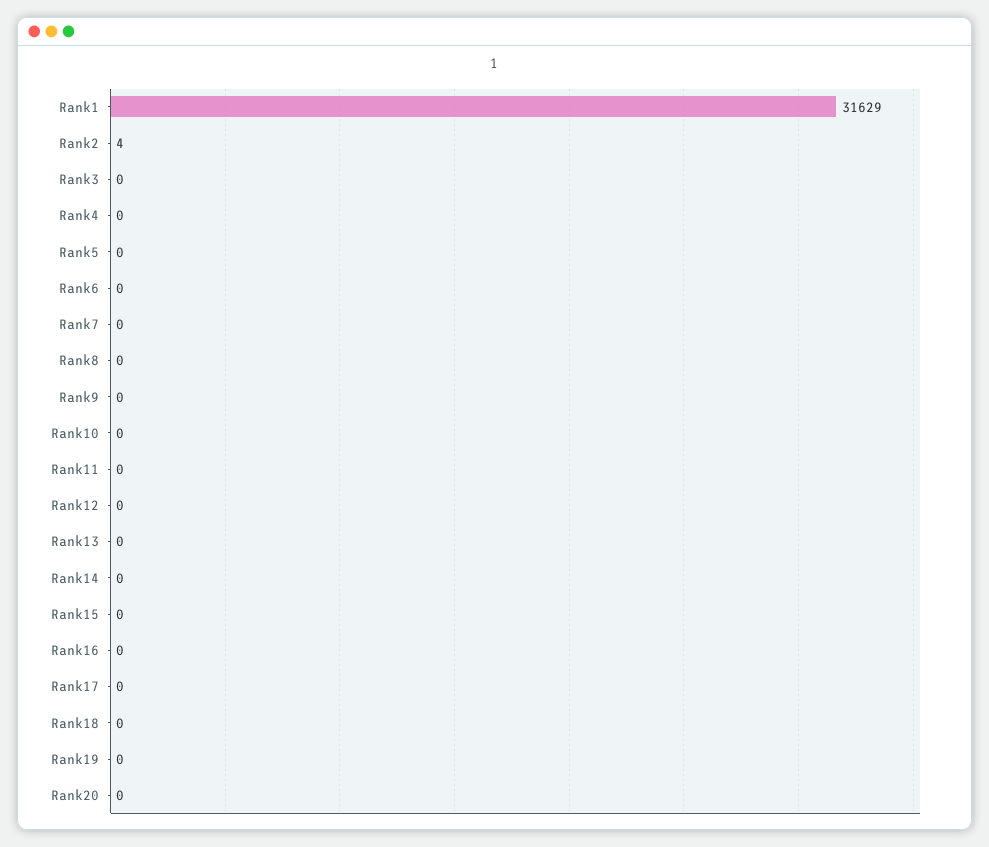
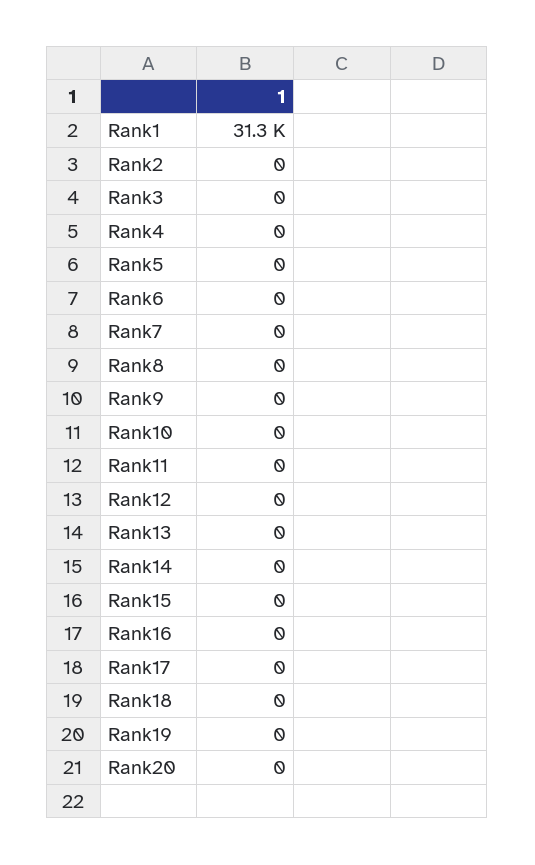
Rank1: 31629 -> 31300
Rank2: 4 -> 0

